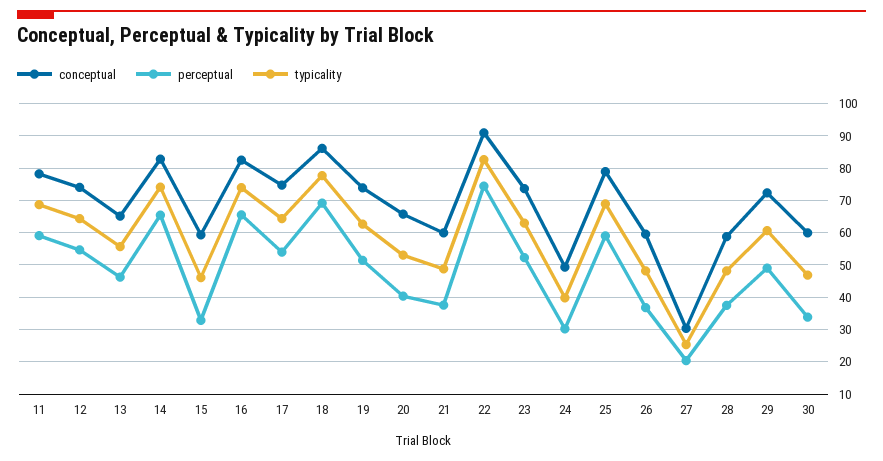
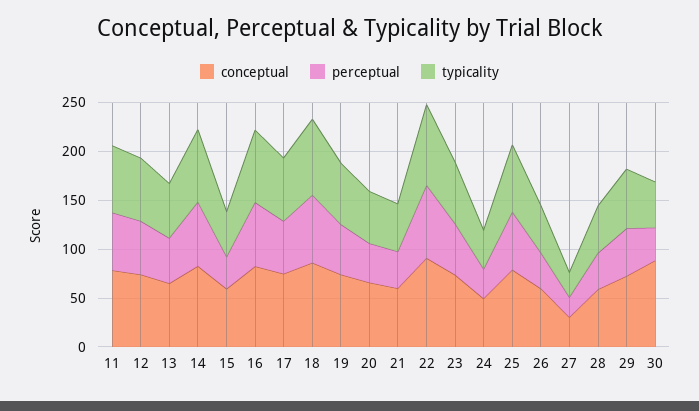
conceptual, 30: 60 -> 90

